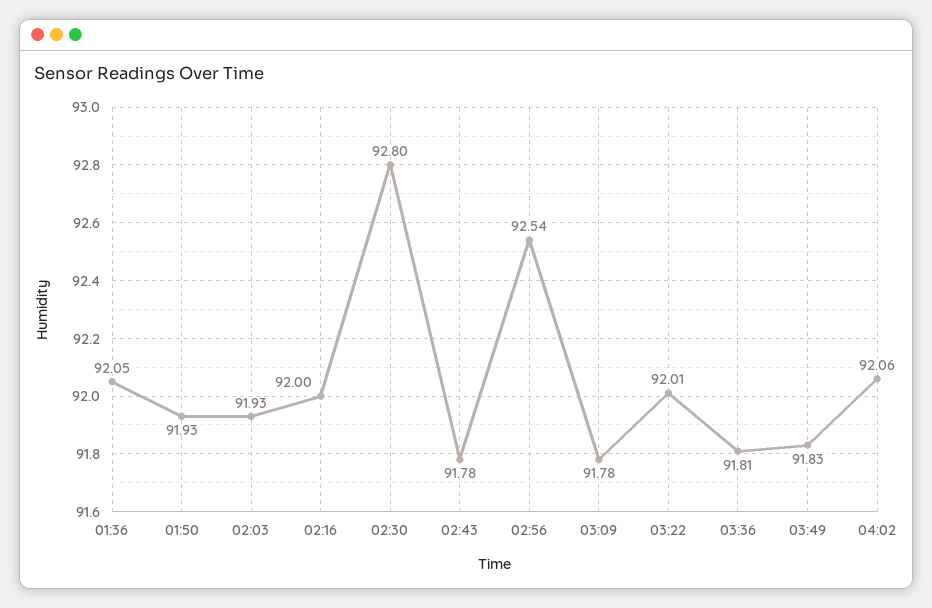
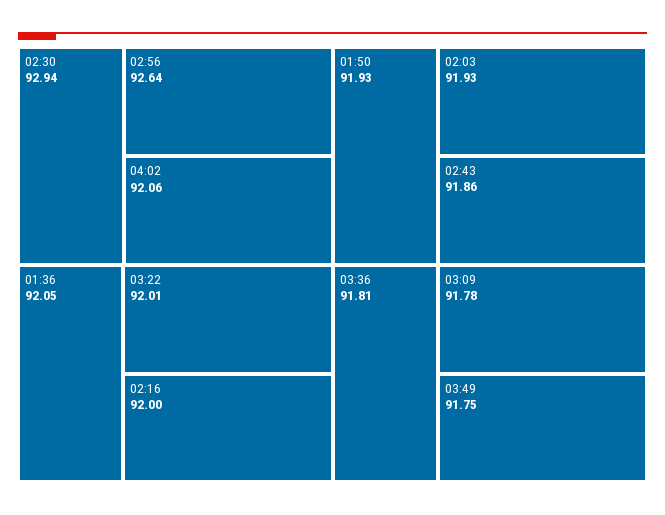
02:30: 92.8 -> 92.94
02:43: 91.78 -> 91.86
02:56: 92.54 -> 92.64
03:49: 91.83 -> 91.75

